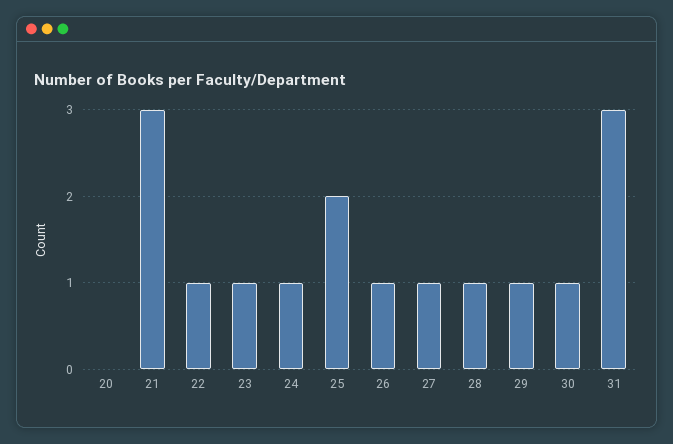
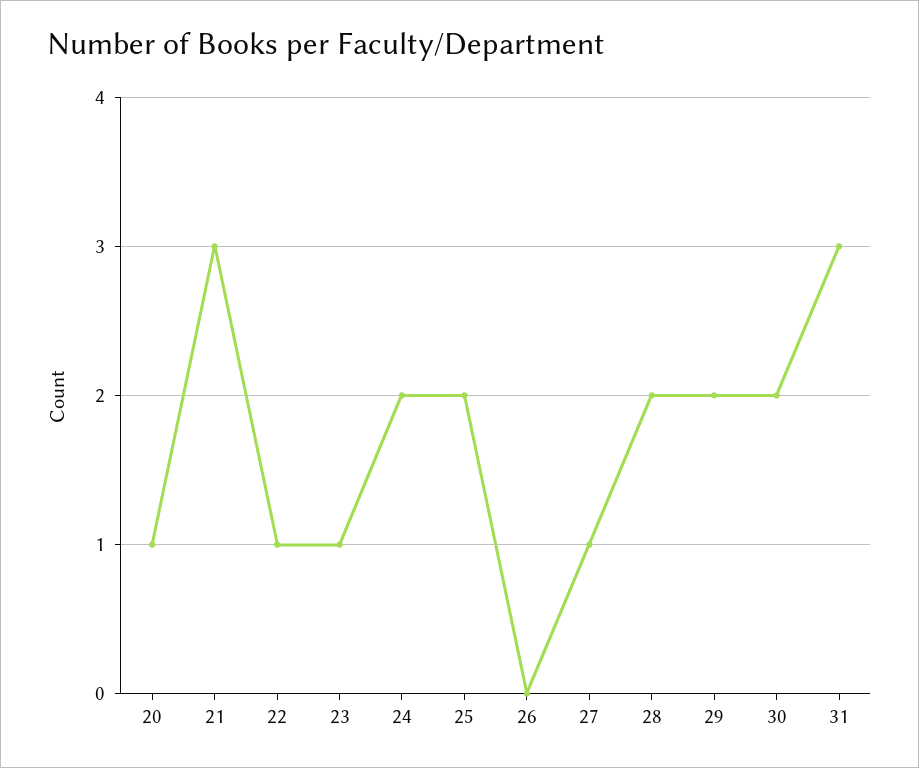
20: 0 -> 1
24: 1 -> 2
26: 1 -> 0
28: 1 -> 2
29: 1 -> 2
30: 1 -> 2

